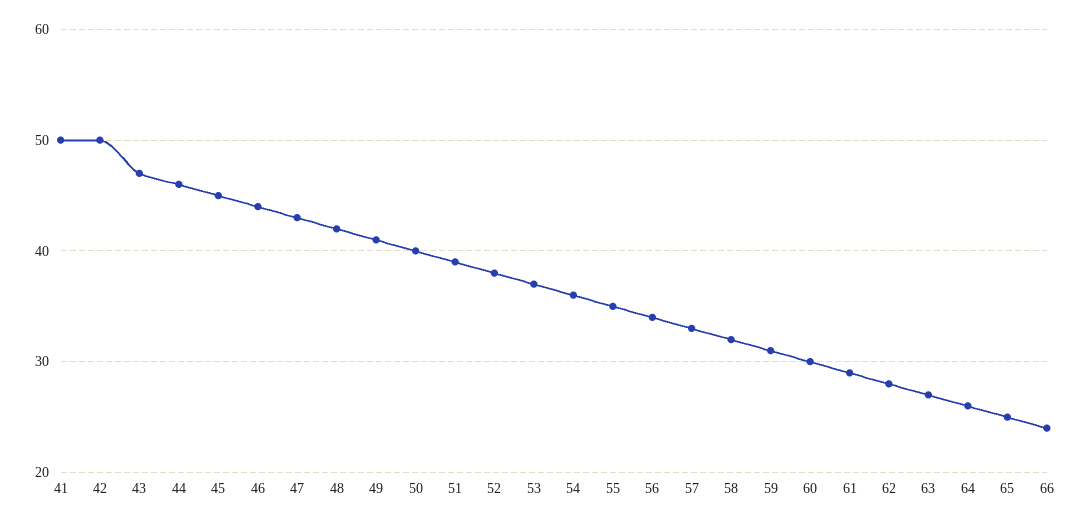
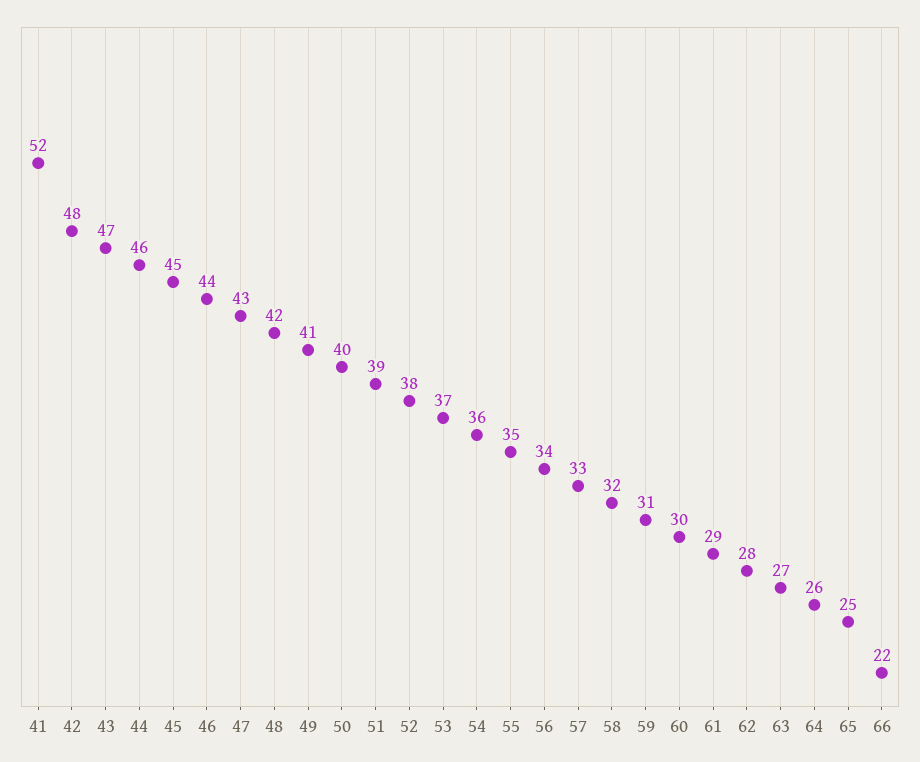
41: 50 -> 52
42: 50 -> 48
66: 24 -> 22

